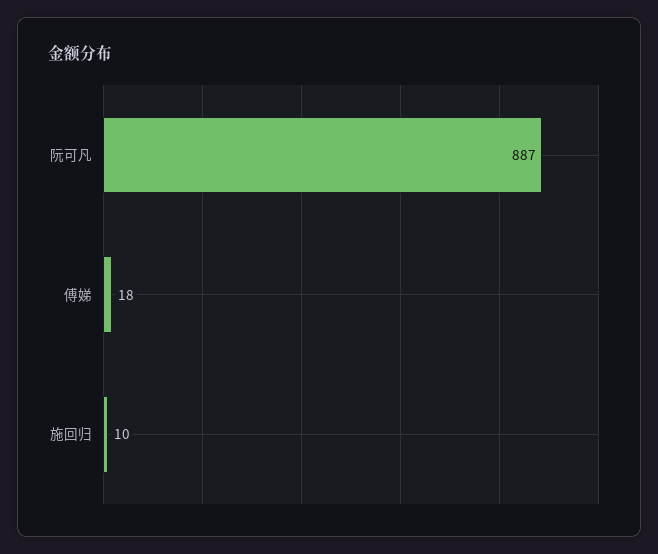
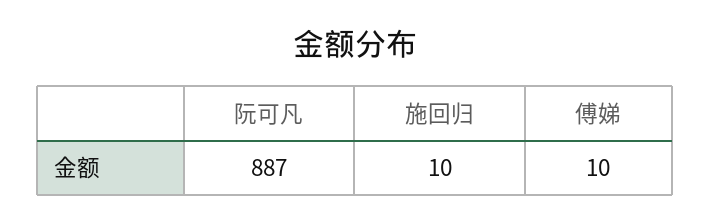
傅娣: 18 -> 10

